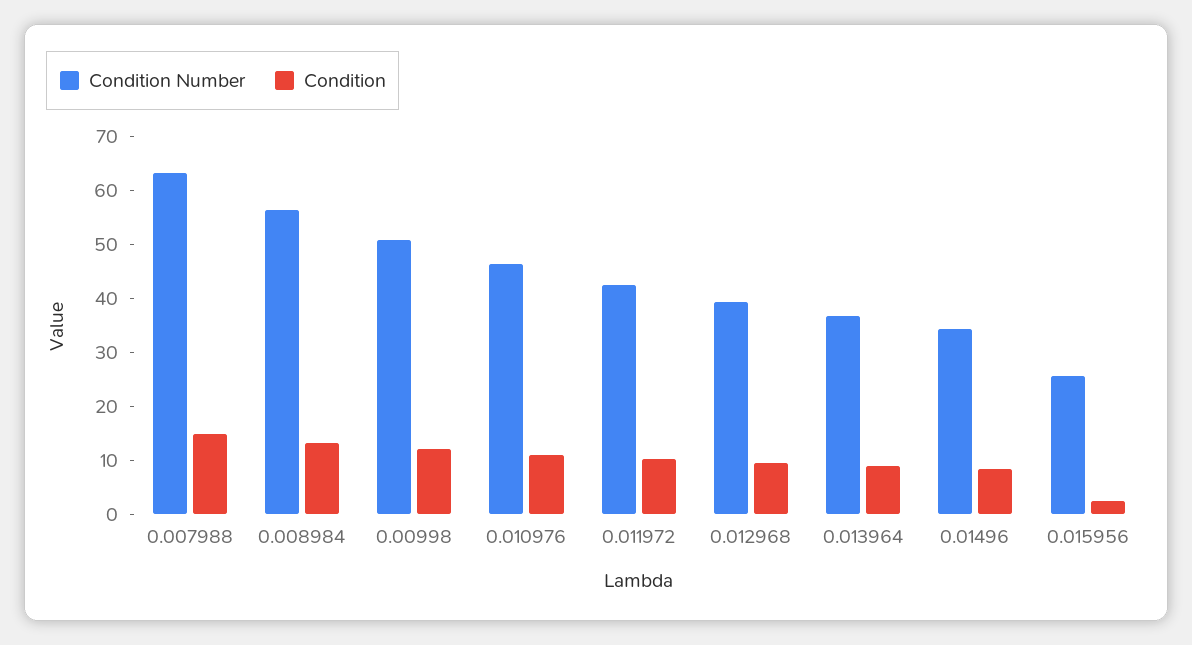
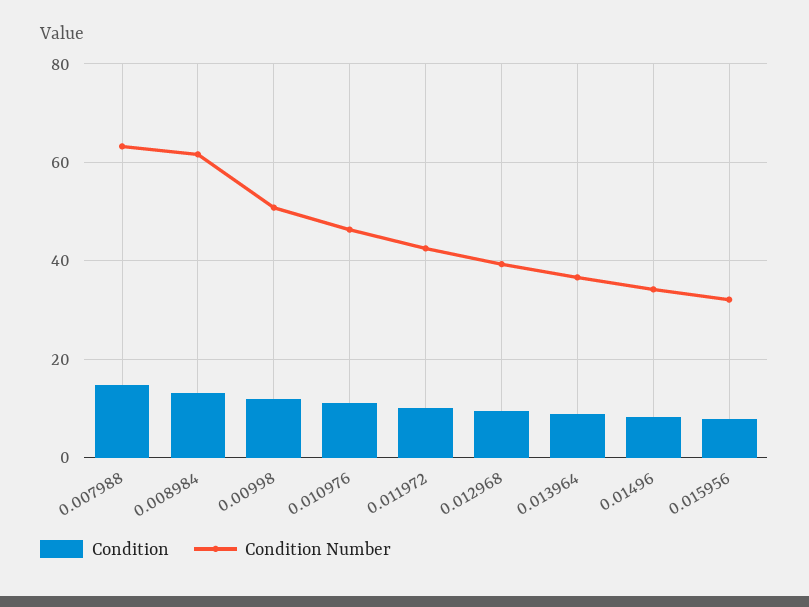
Condition Number, 0.008984: 56 -> 62
Condition Number, 0.015956: 26 -> 32
Condition, 0.015956: 2 -> 8

